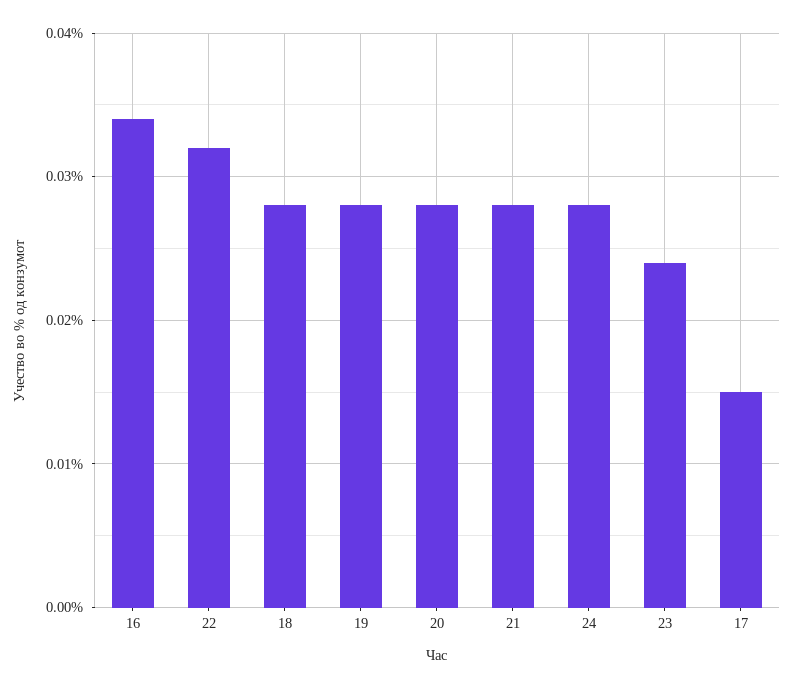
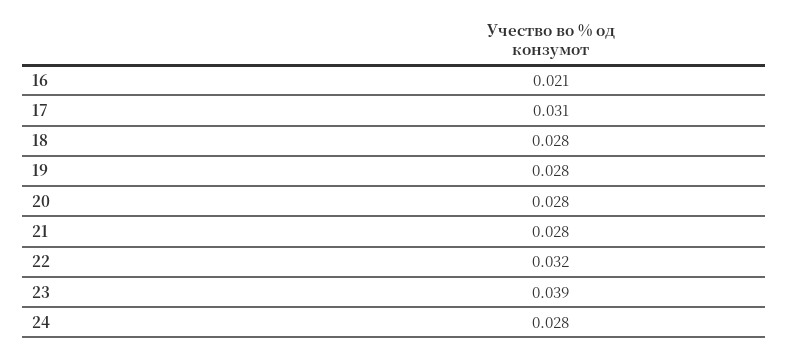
16: 0.034 -> 0.021
23: 0.024 -> 0.039
17: 0.015 -> 0.031

